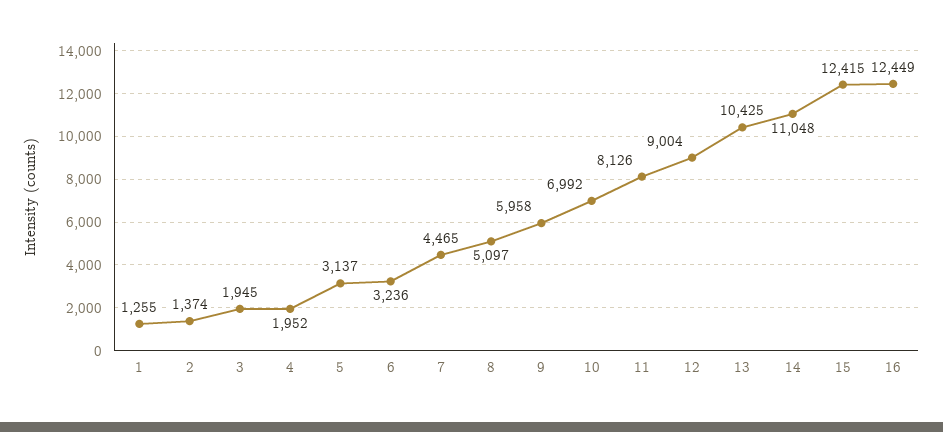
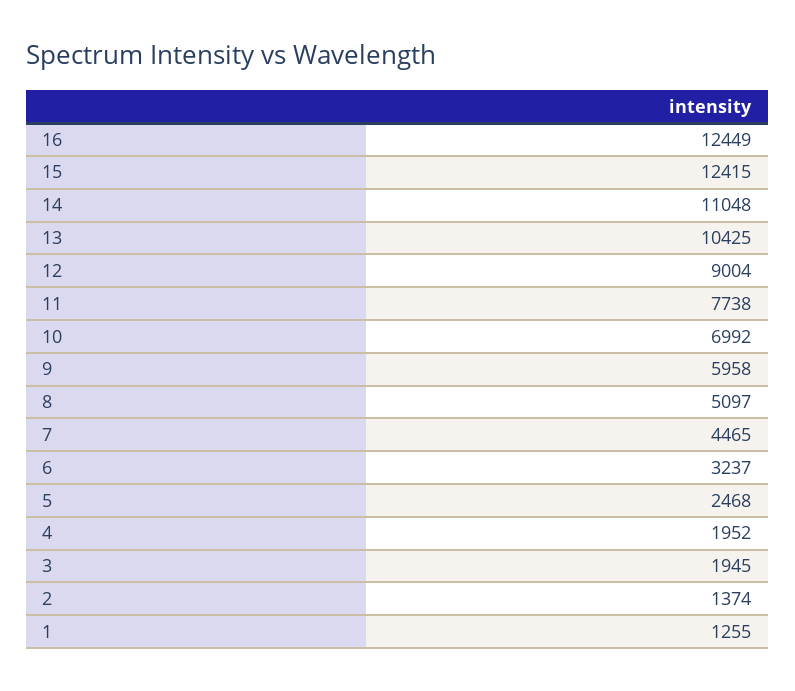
5: 3137 -> 2468
6: 3236 -> 3237
11: 8126 -> 7738

